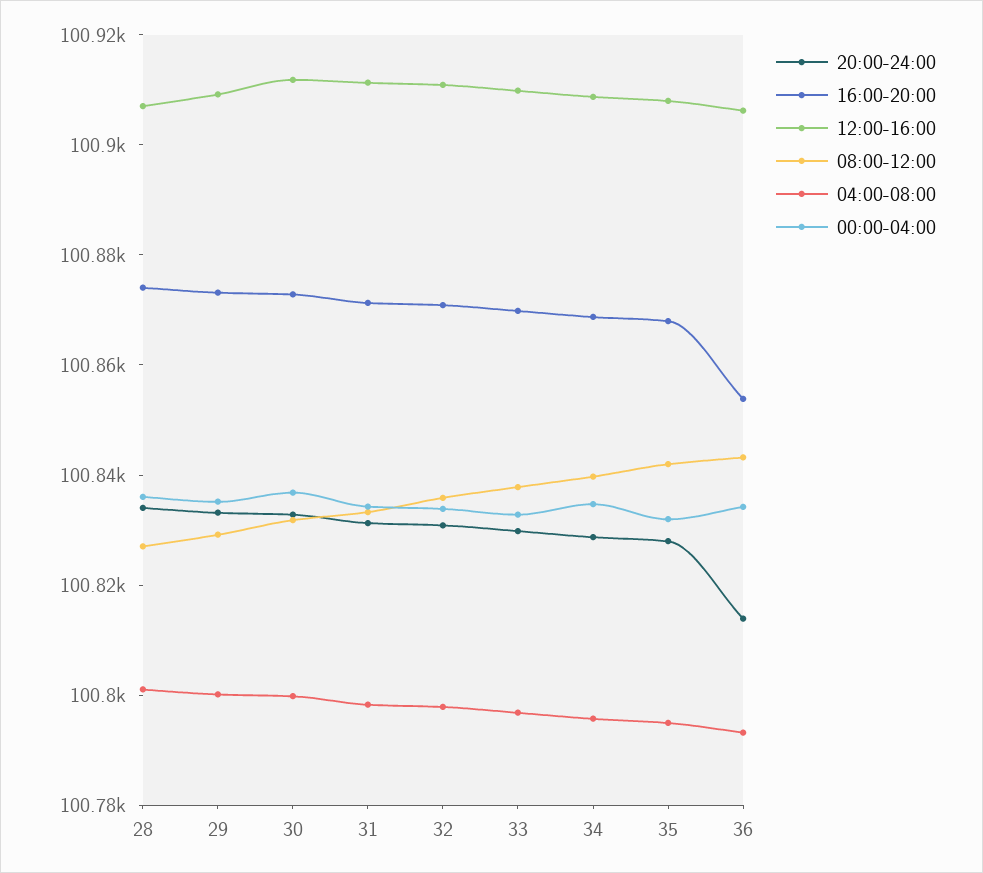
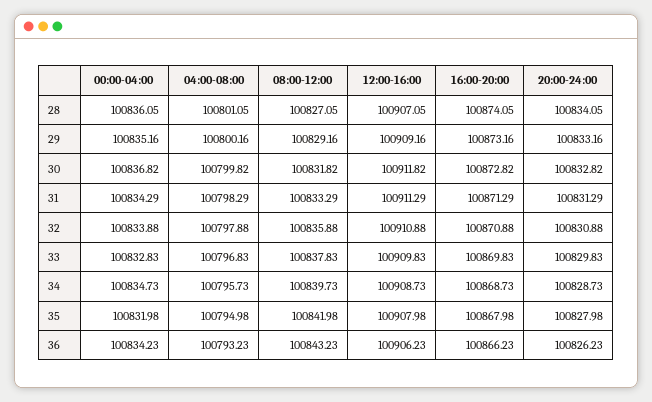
20:00-24:00, 36: 100815 -> 100826.23
16:00-20:00, 36: 100855 -> 100866.23

